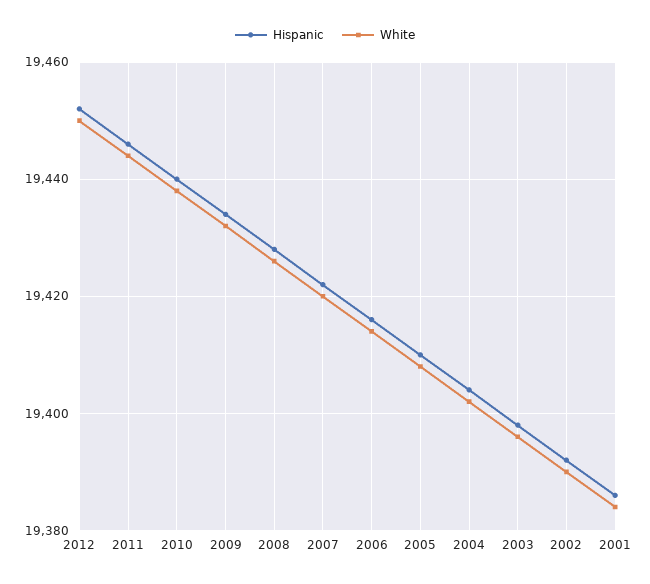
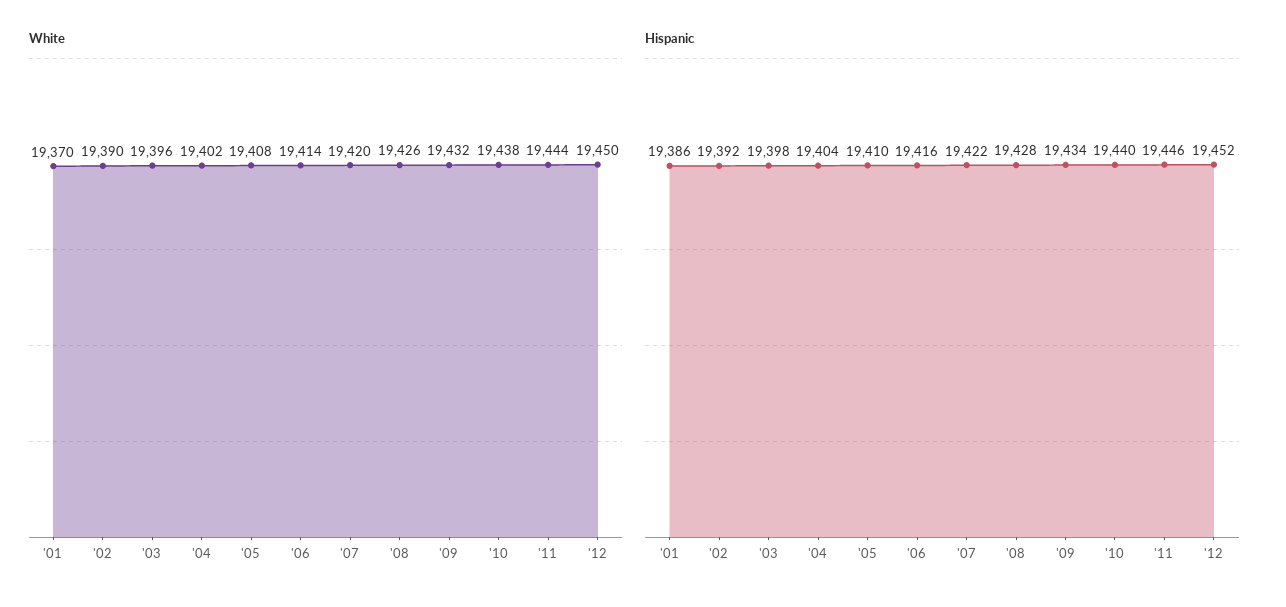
White, 2001: 19385 -> 19370

